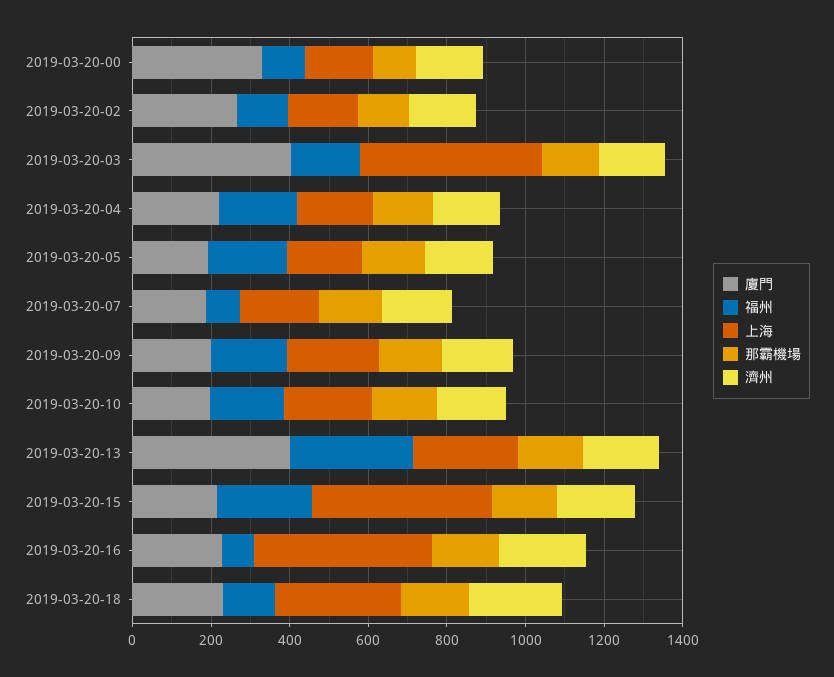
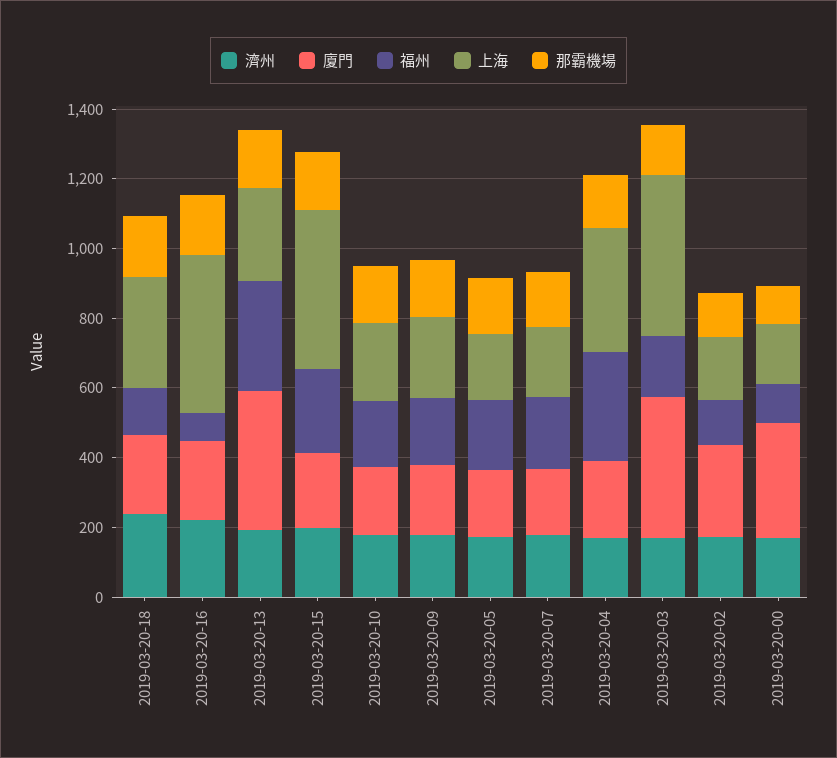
福州, 2019-03-20-04: 200 -> 300
上海, 2019-03-20-04: 200 -> 350
福州, 2019-03-20-07: 100 -> 200

